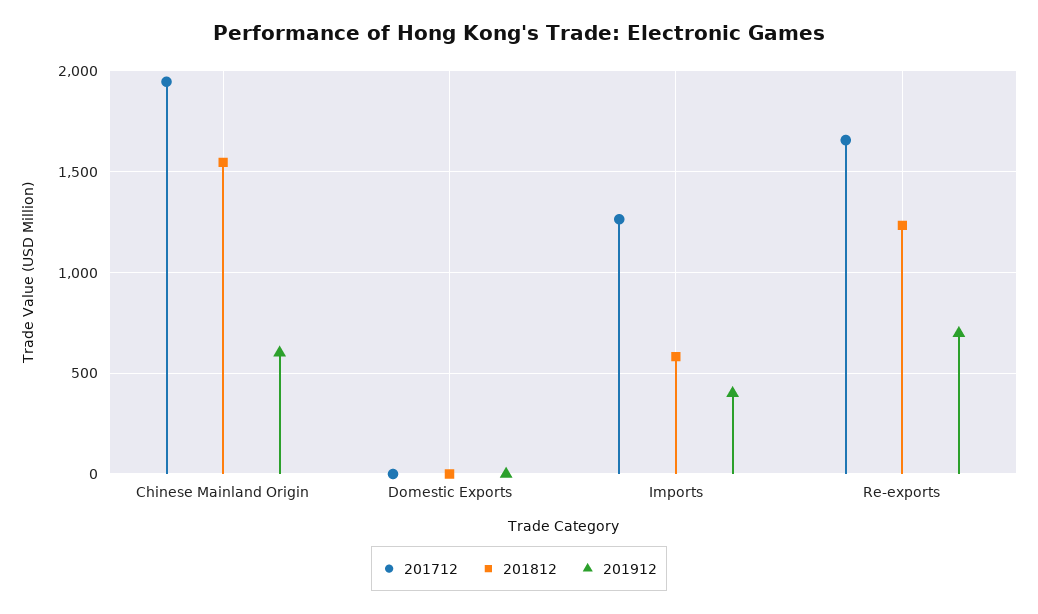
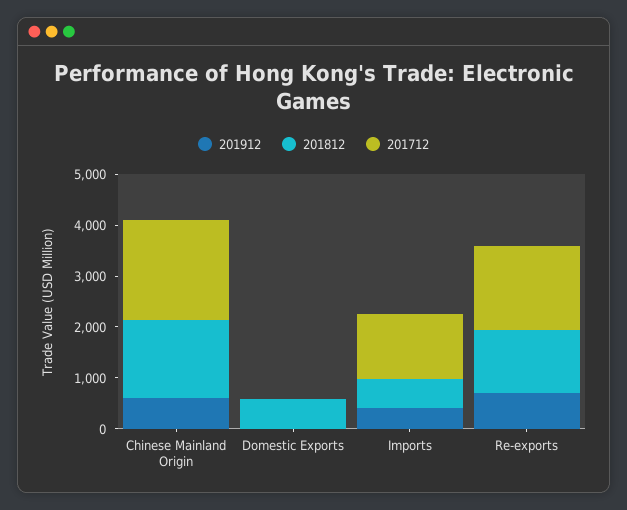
201812, Domestic Exports: 0 -> 600

